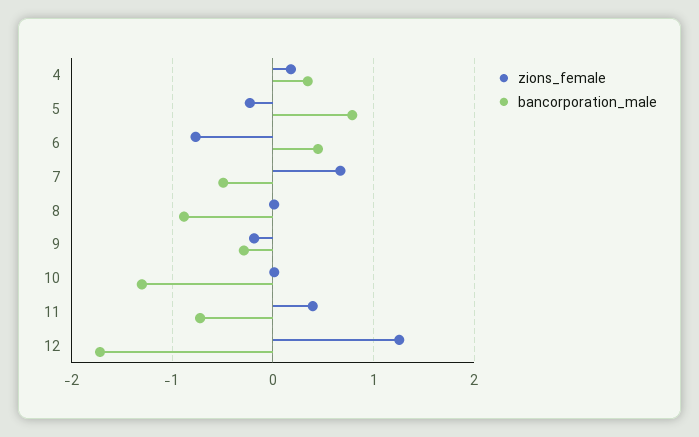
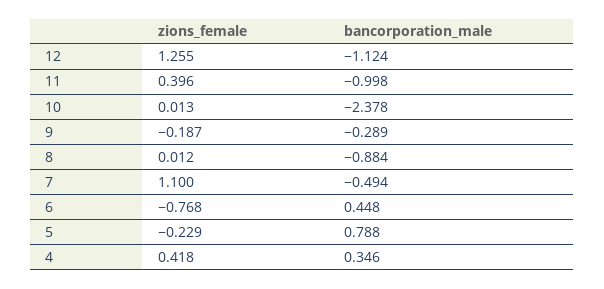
zions_female, 4: 0.2 -> 0.418
zions_female, 7: 0.7 -> 1.1
bancorporation_male, 10: -1.3 -> -2.378
bancorporation_male, 11: -0.7 -> -0.998
bancorporation_male, 12: -1.7 -> -1.124

